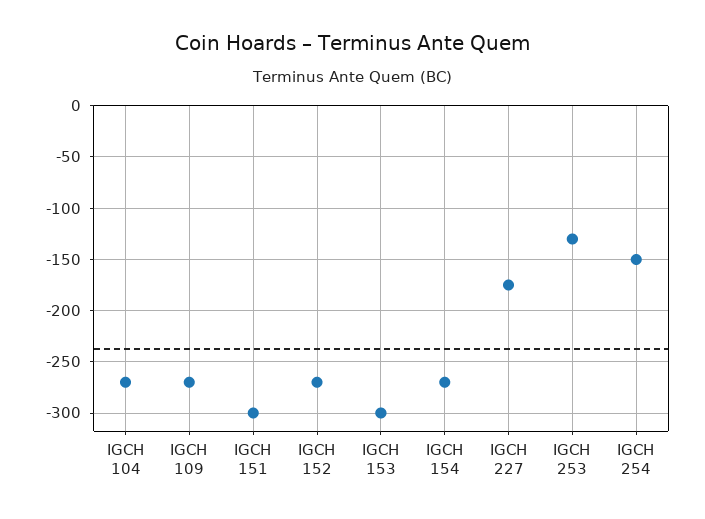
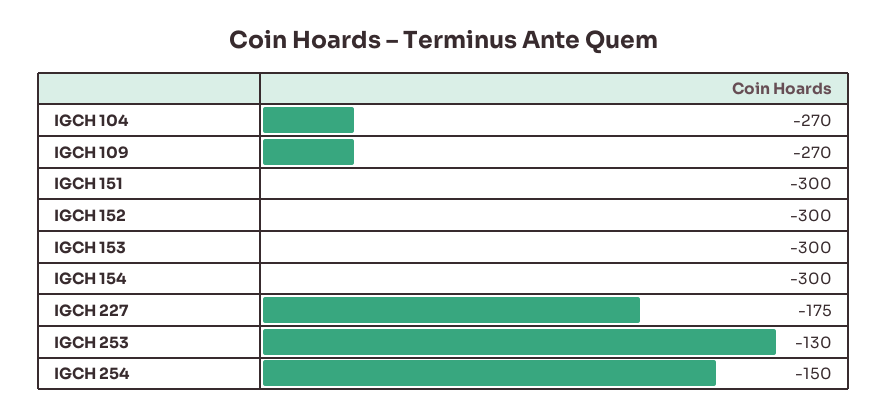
IGCH 152: -270 -> -300
IGCH 154: -270 -> -300

